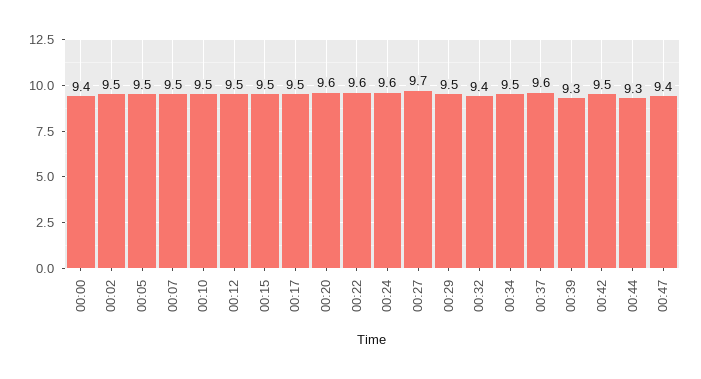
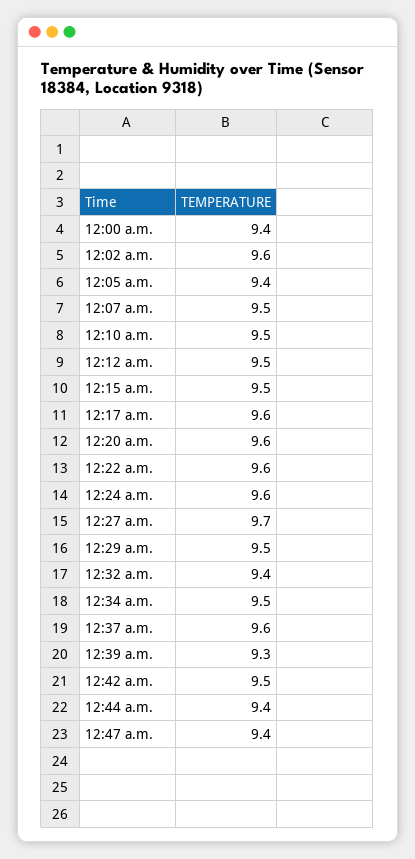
00:02: 9.5 -> 9.6
00:05: 9.5 -> 9.4
00:17: 9.5 -> 9.6
00:44: 9.3 -> 9.4

